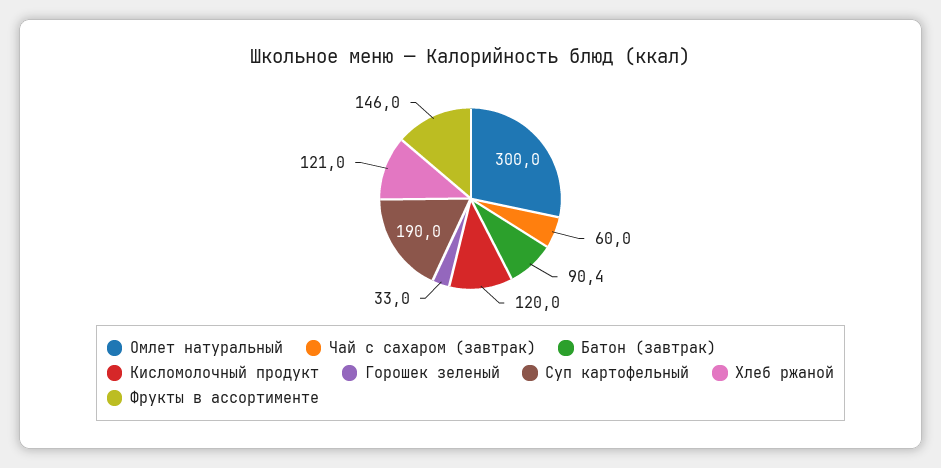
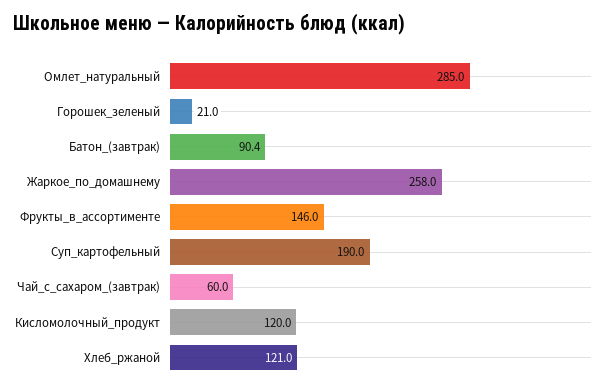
Омлет натуральный: 300 -> 285
Горошек зеленый: 33 -> 21
Жаркое_по_домашнему: none -> 258

